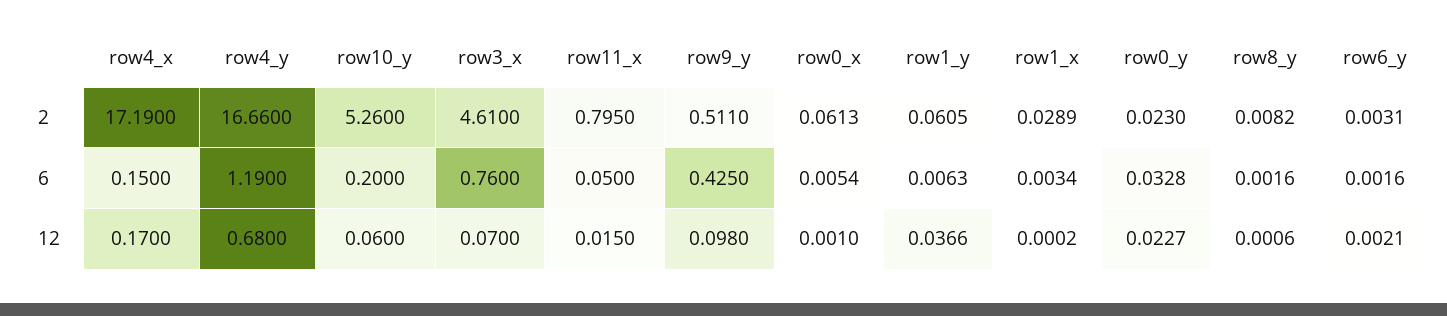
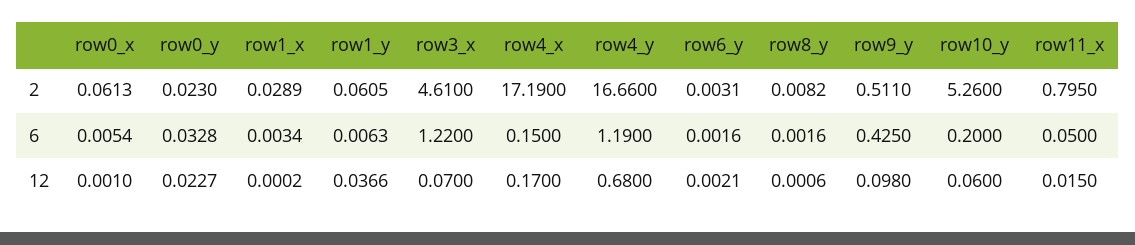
row3_x, 6: 0.76 -> 1.22

